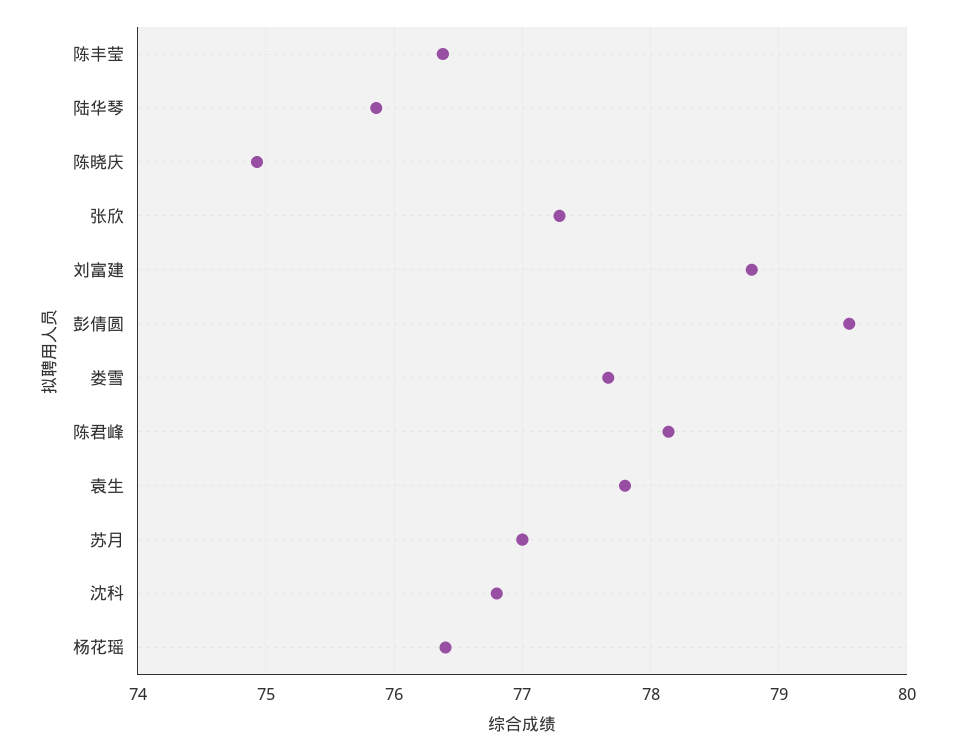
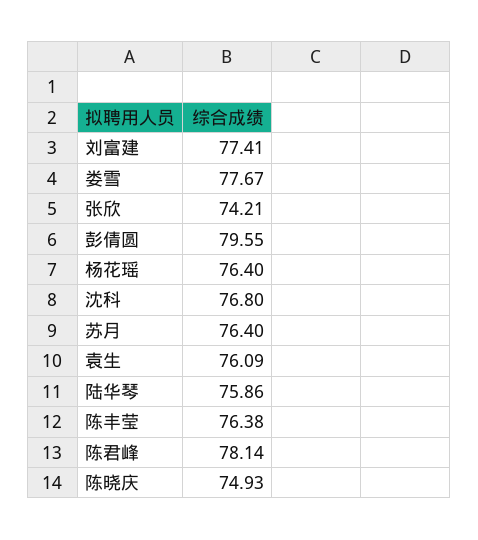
张欣: 77.3 -> 74.21
刘富建: 78.8 -> 77.41
袁生: 77.8 -> 76.09
苏月: 77 -> 76.4

